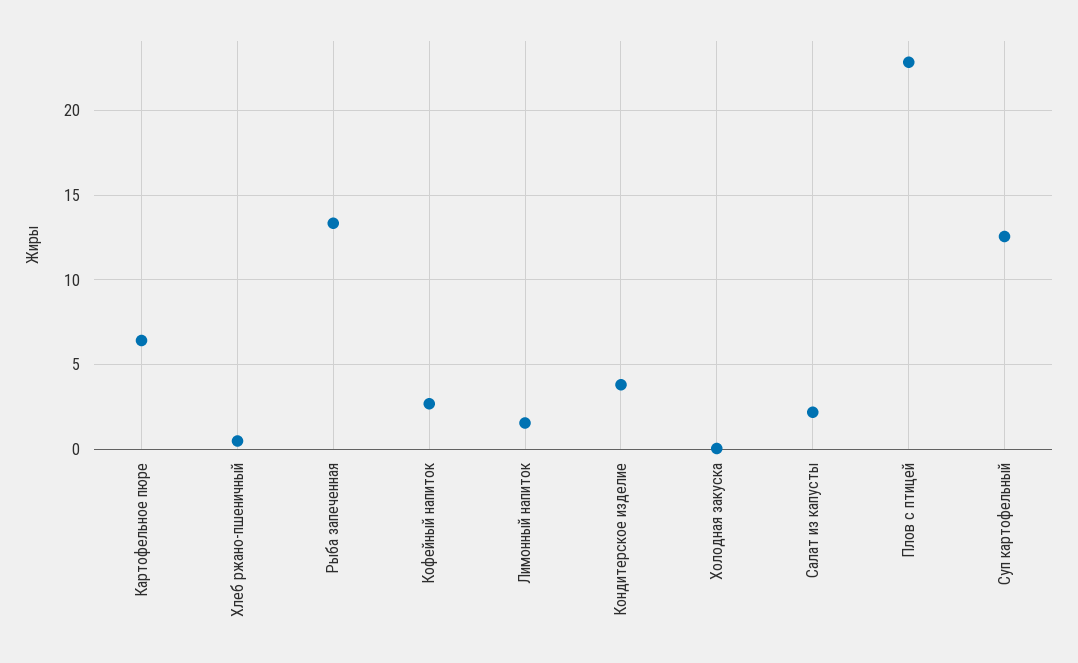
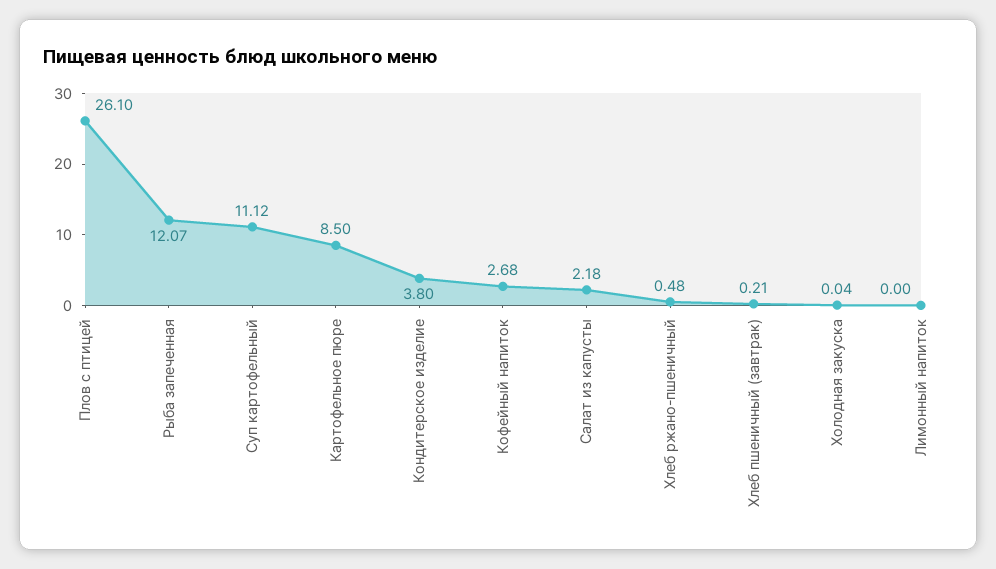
Картофельное пюре: 6.5 -> 8.5
Рыба запеченная: 13.5 -> 12.07
Лимонный напиток: 1.5 -> 0
Плов с птицей: 23 -> 26.1
Суп картофельный: 12.5 -> 11.12
Хлеб пшеничный (завтрак): none -> 0.21

